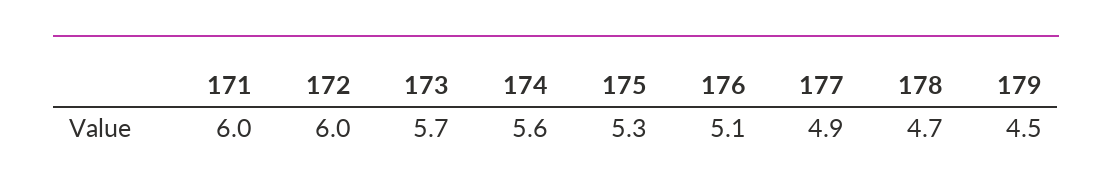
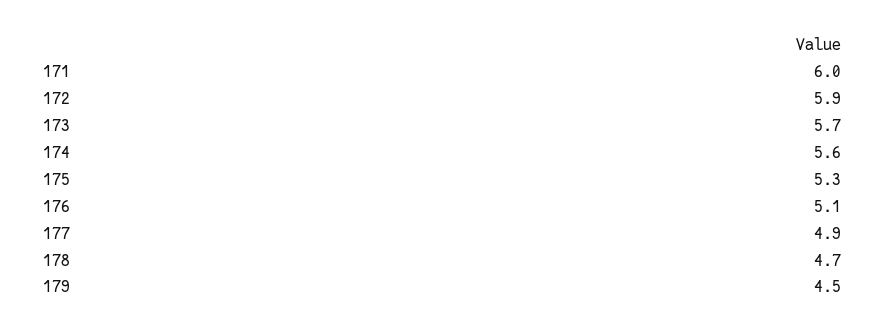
172: 6 -> 5.9

